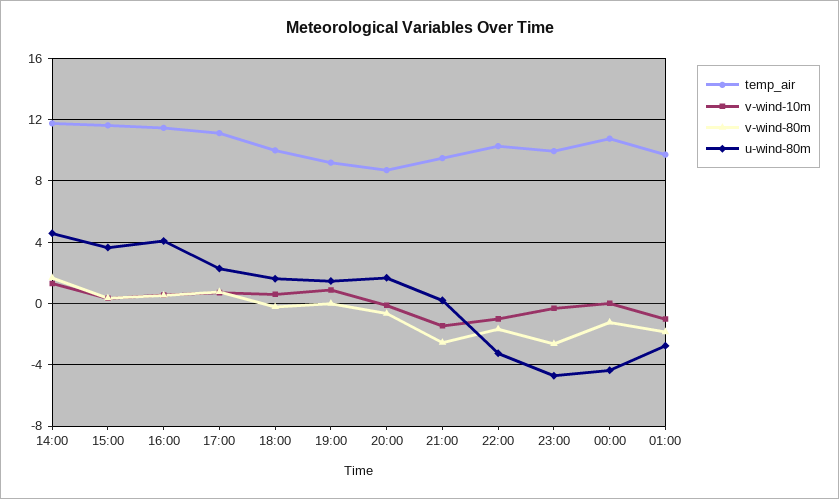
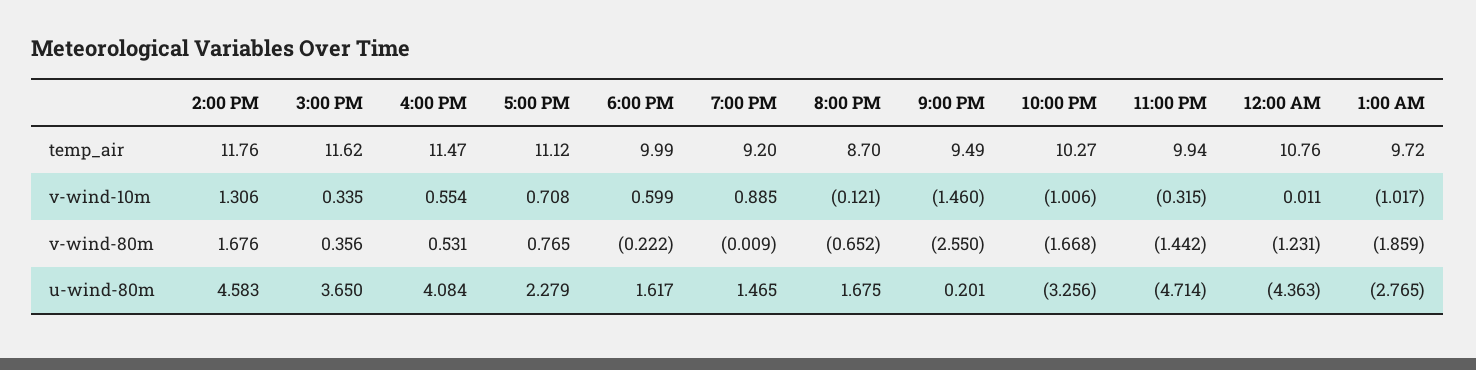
v-wind-80m, 23:00: -2.5 -> -1.442

